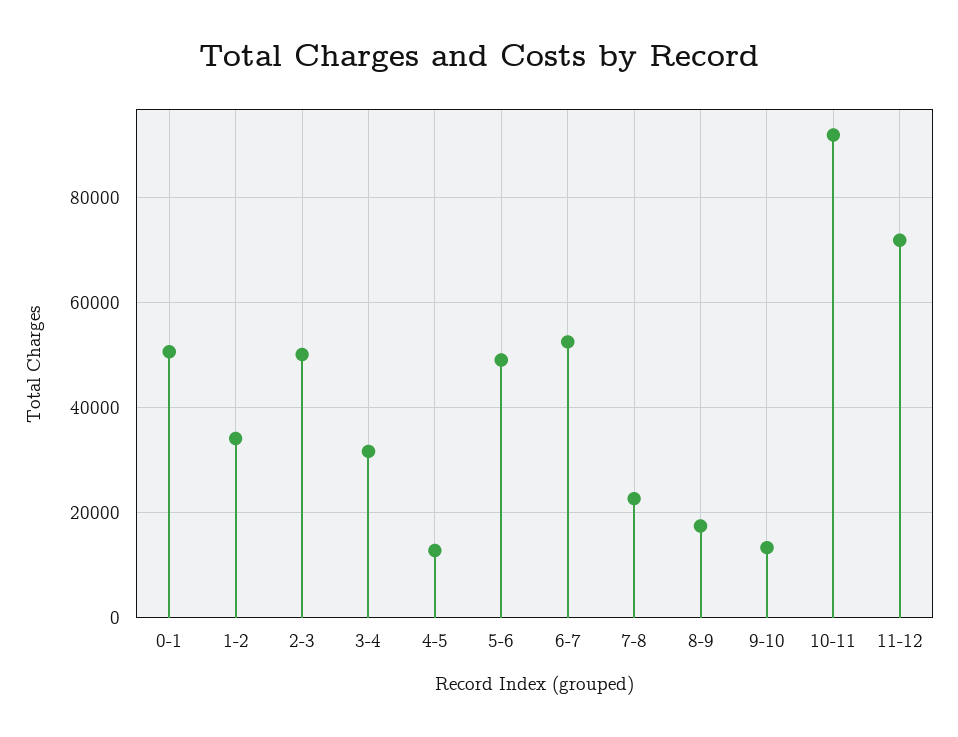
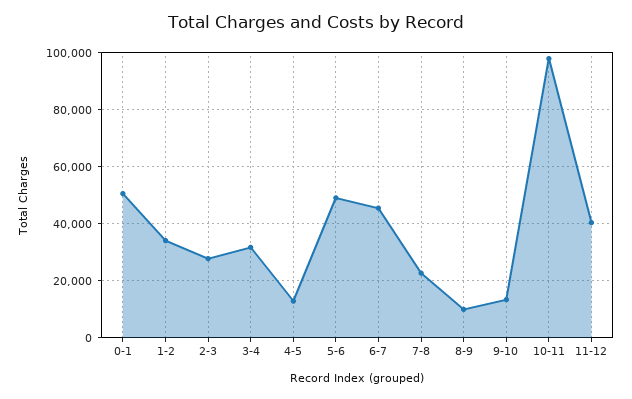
2-3: 50000 -> 27500
6-7: 52000 -> 45000
8-9: 18000 -> 10000
10-11: 92000 -> 97500
11-12: 72000 -> 40000

